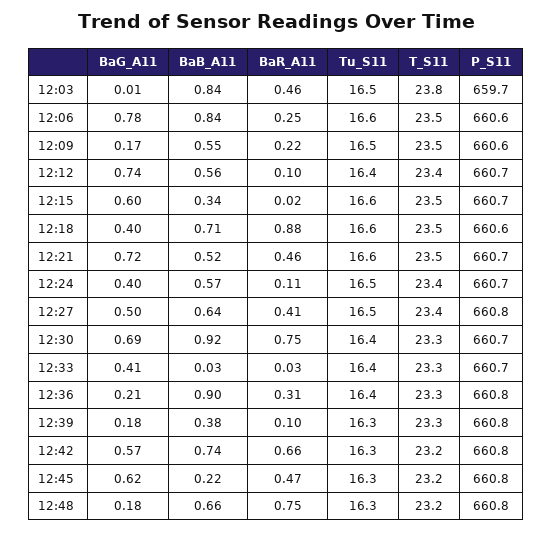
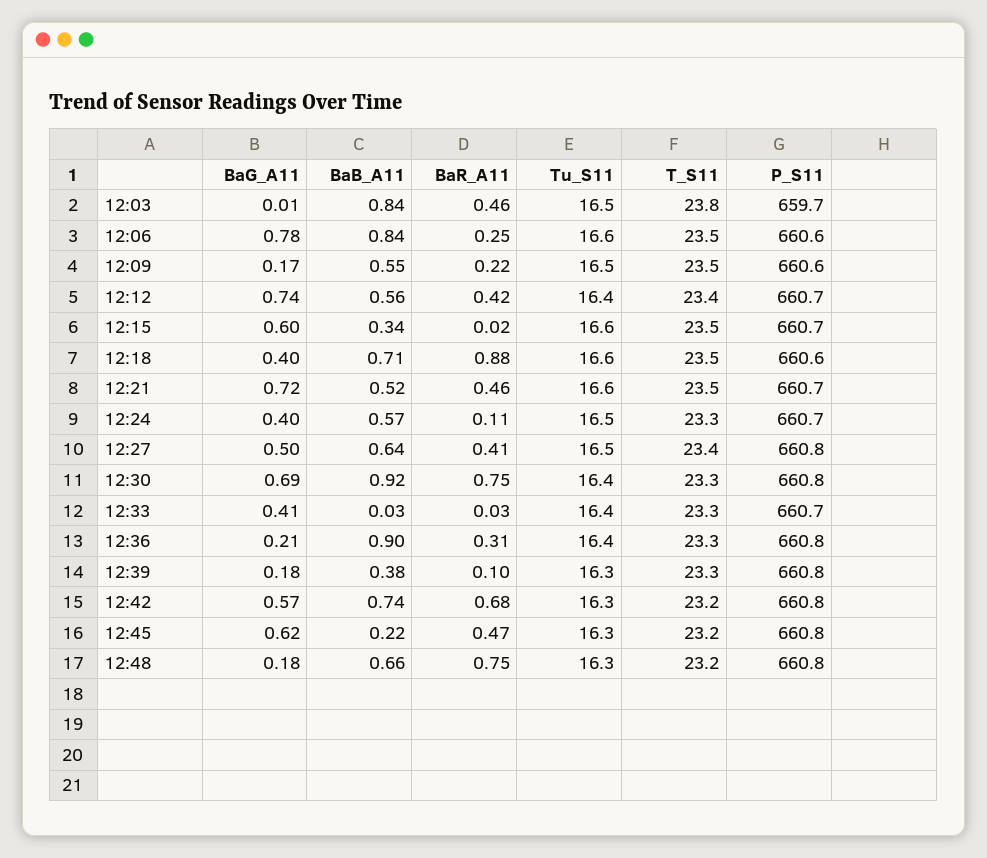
BaR_A11, 12:12: 0.1 -> 0.42
T_S11, 12:24: 23.4 -> 23.3
P_S11, 12:30: 660.7 -> 660.8
BaR_A11, 12:42: 0.66 -> 0.68

